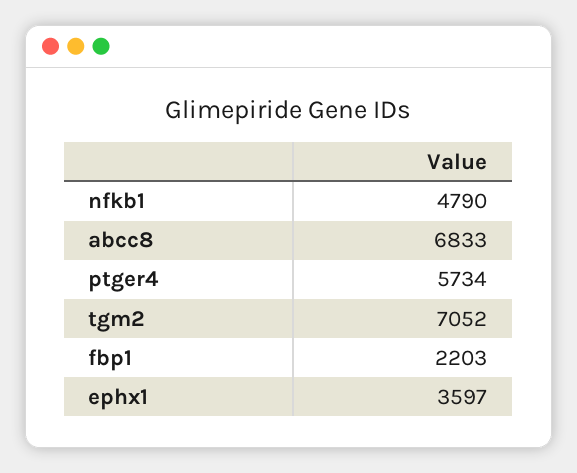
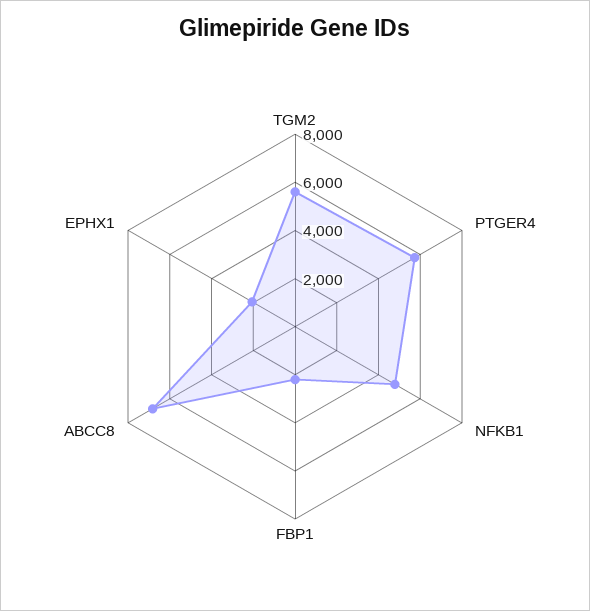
tgm2: 7052 -> 5500
ephx1: 3597 -> 2000

